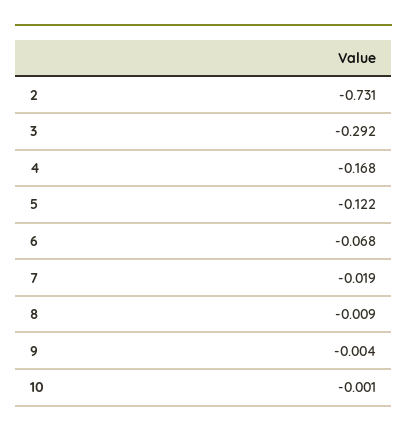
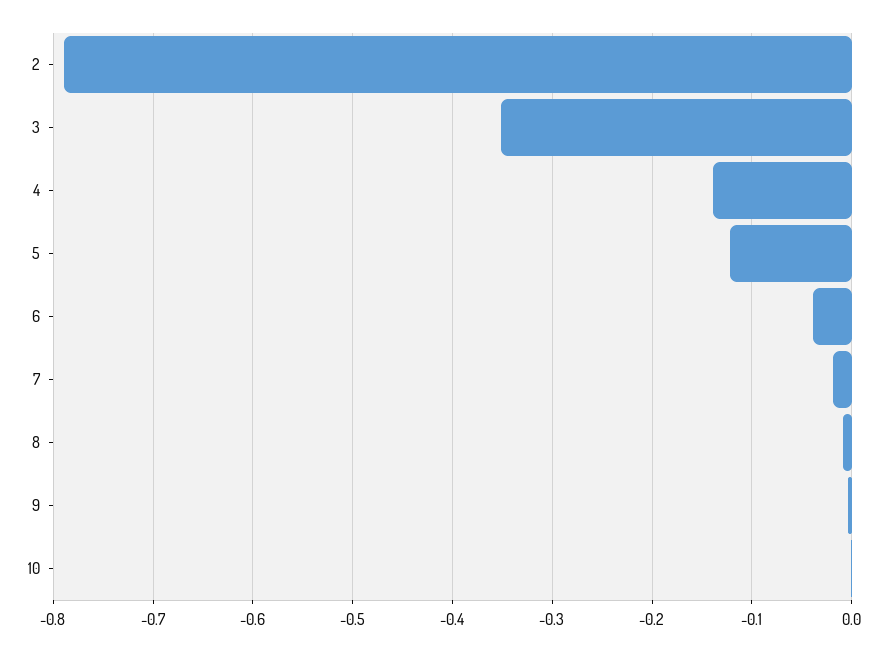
2: -0.731 -> -0.79
3: -0.292 -> -0.35
4: -0.168 -> -0.14
6: -0.068 -> -0.04

